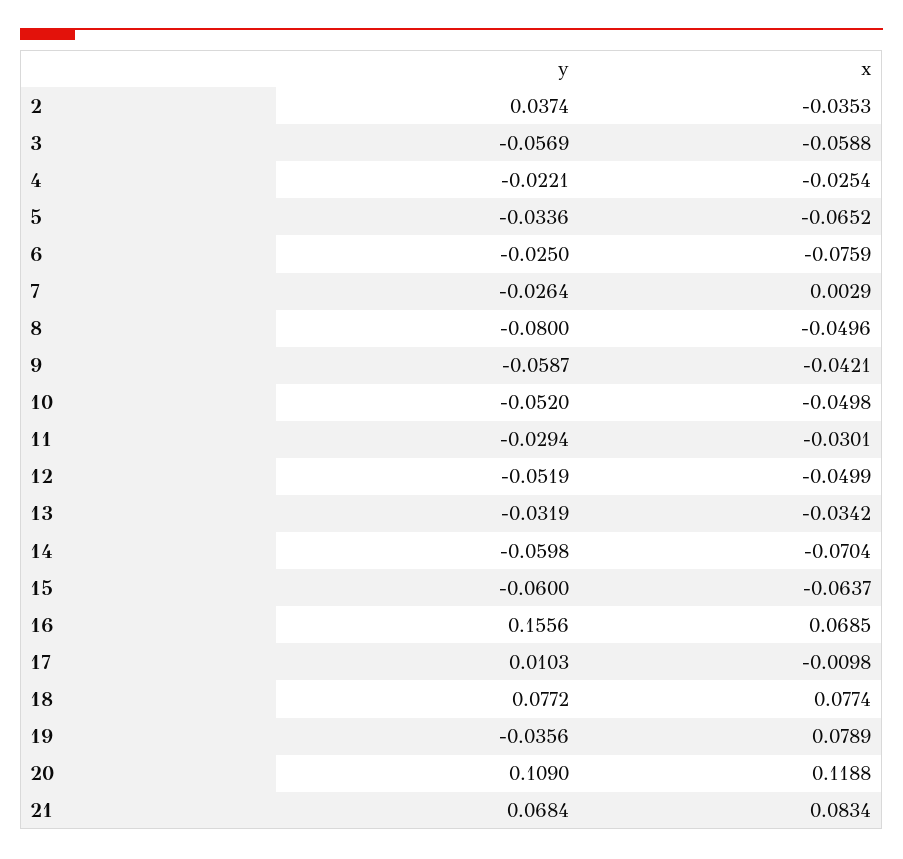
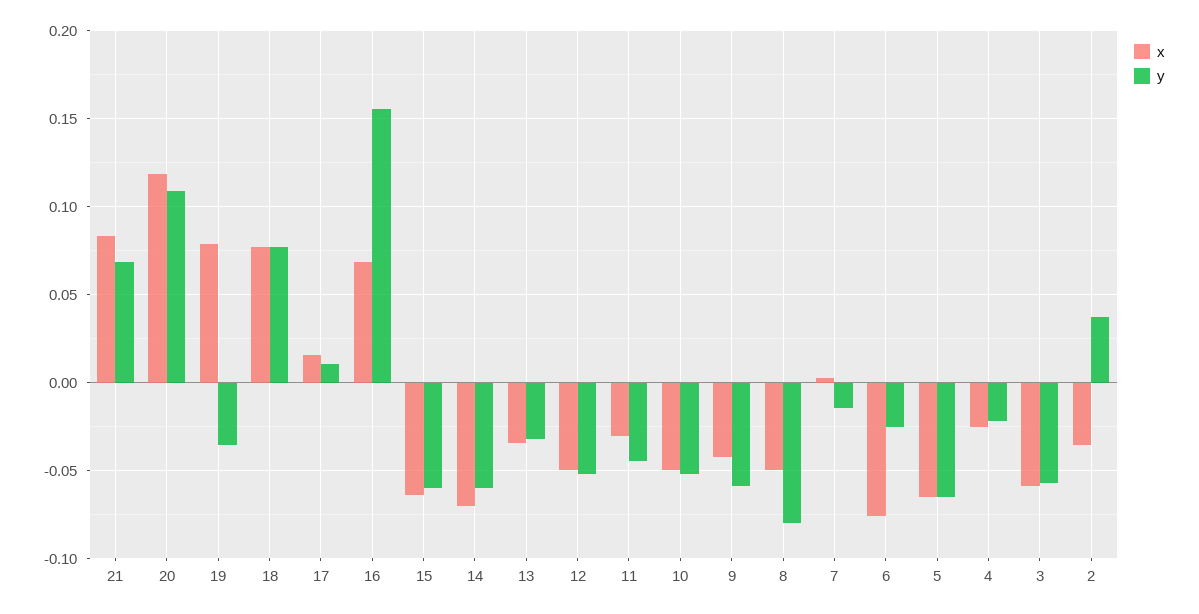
y, 5: -0.0336 -> -0.065
y, 7: -0.0264 -> -0.015
y, 11: -0.0294 -> -0.045
x, 17: -0.0098 -> 0.015

